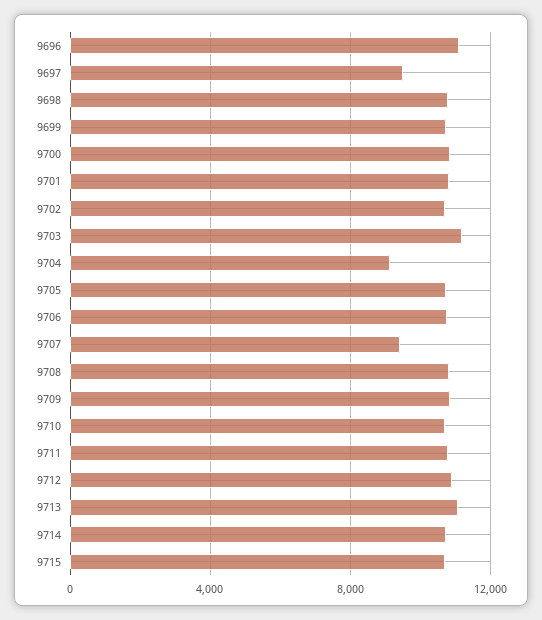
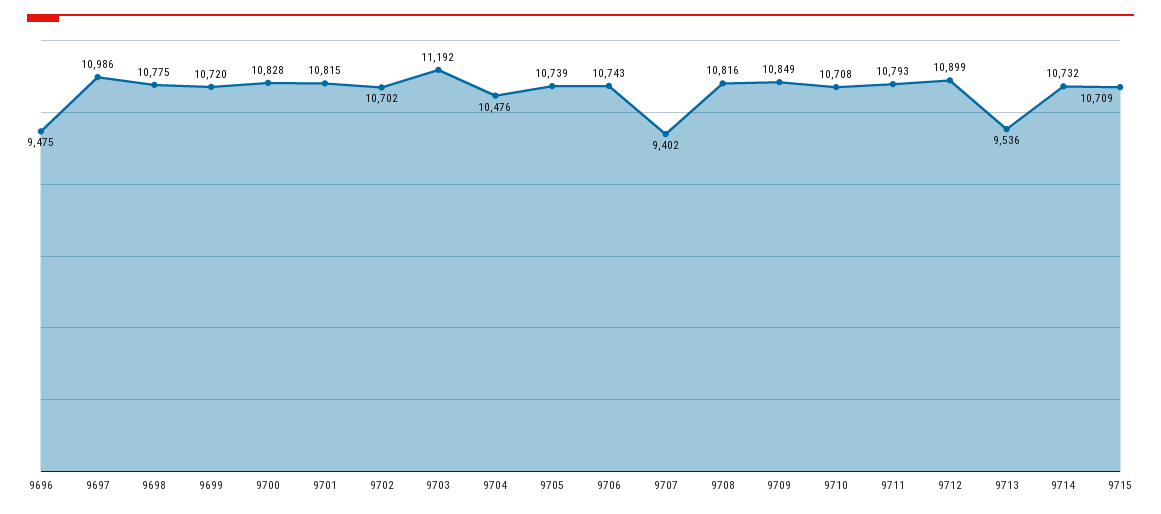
9696: 11000 -> 9475
9697: 9500 -> 10986
9704: 9000 -> 10476
9713: 11000 -> 9536

